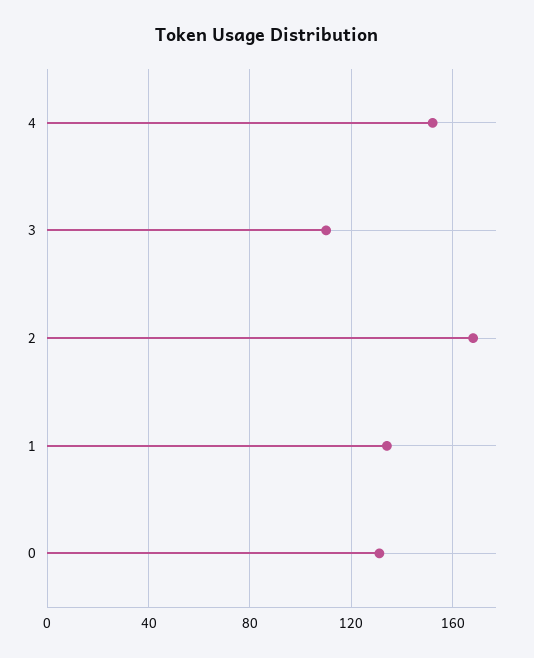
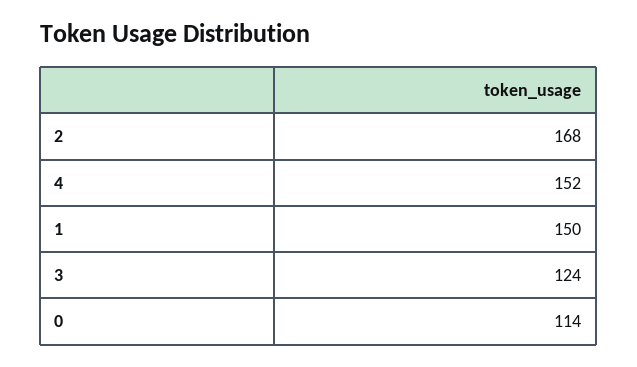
3: 110 -> 124
1: 135 -> 150
0: 130 -> 114

